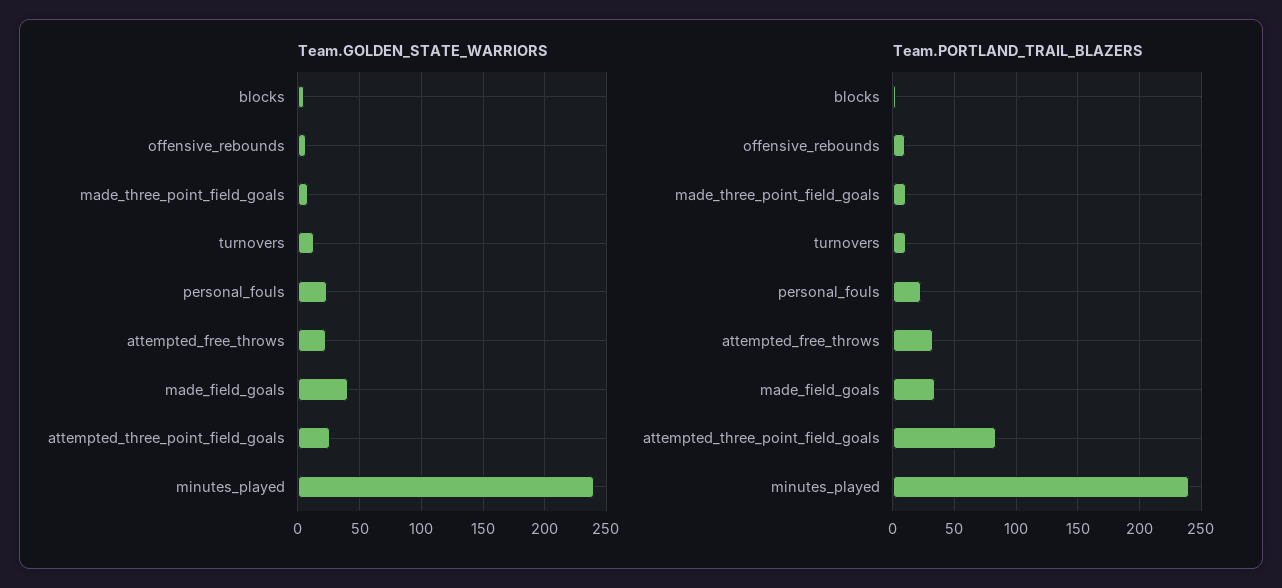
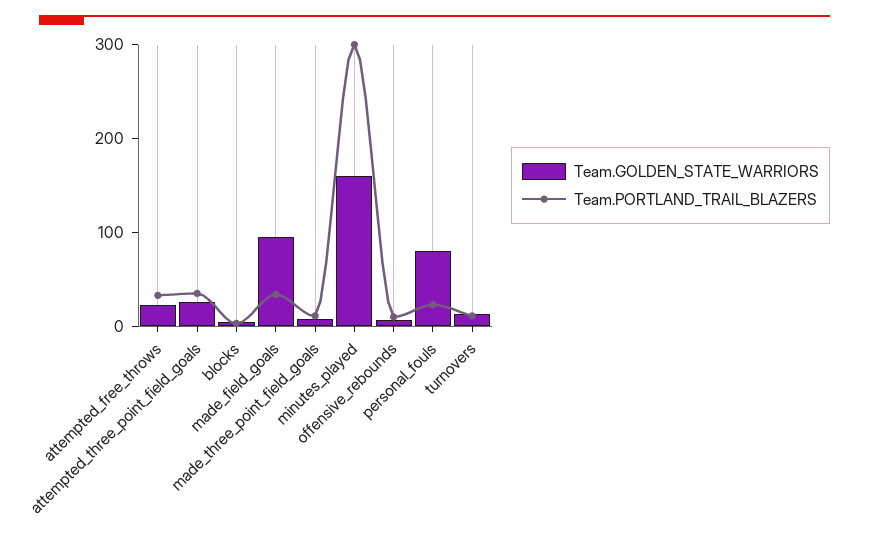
Team.GOLDEN_STATE_WARRIORS, personal_fouls: 25 -> 80
Team.GOLDEN_STATE_WARRIORS, made_field_goals: 40 -> 100
Team.GOLDEN_STATE_WARRIORS, minutes_played: 240 -> 160
Team.PORTLAND_TRAIL_BLAZERS, attempted_three_point_field_goals: 85 -> 40
Team.PORTLAND_TRAIL_BLAZERS, minutes_played: 240 -> 300

